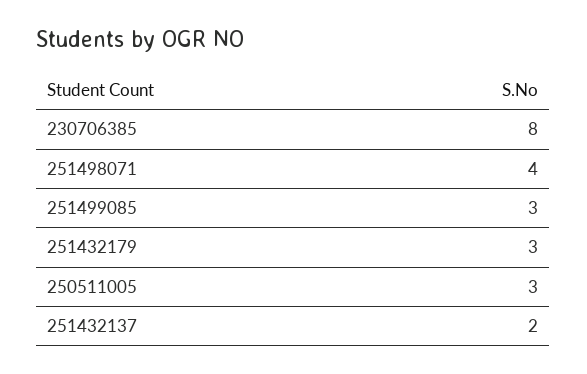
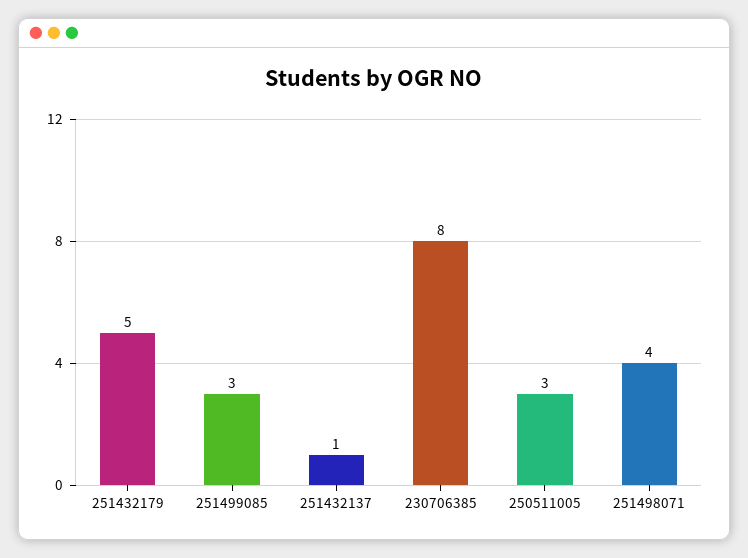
251432179: 3 -> 5
251432137: 2 -> 1

